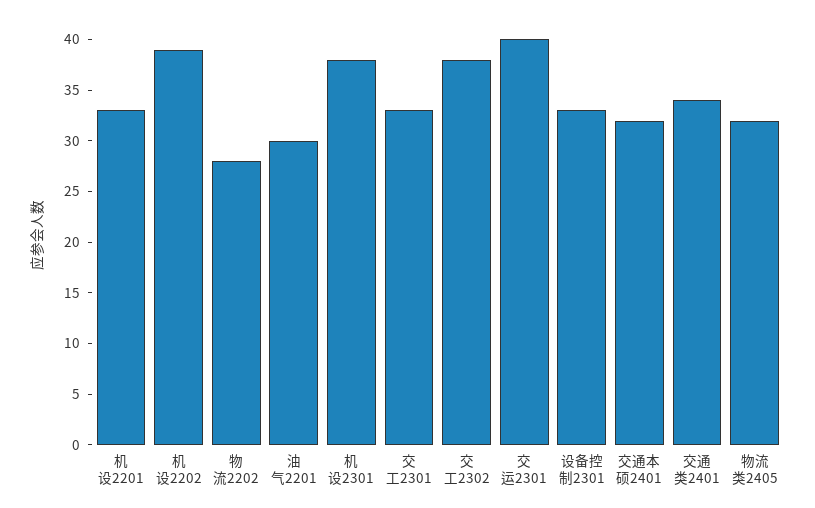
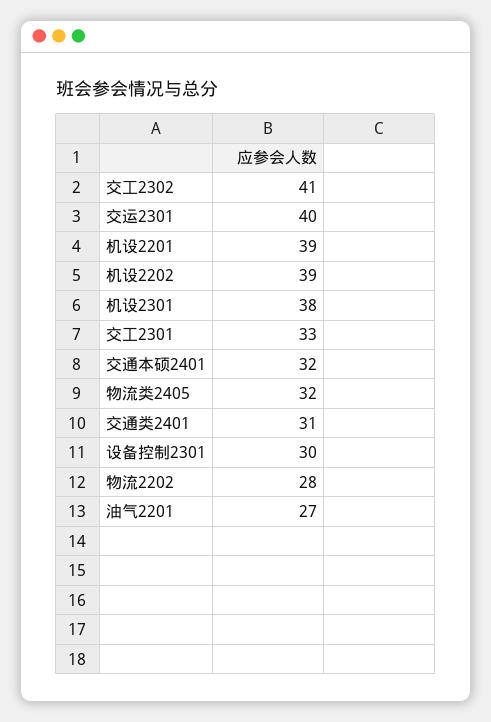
机设2201: 33 -> 39
油气2201: 30 -> 27
交工2302: 38 -> 41
设备控制2301: 33 -> 30
交通类2401: 34 -> 31

